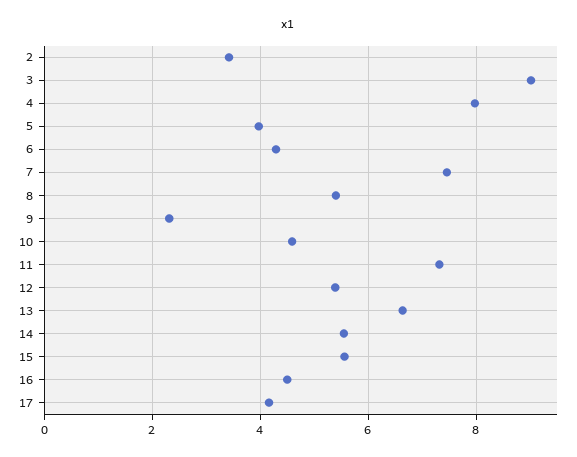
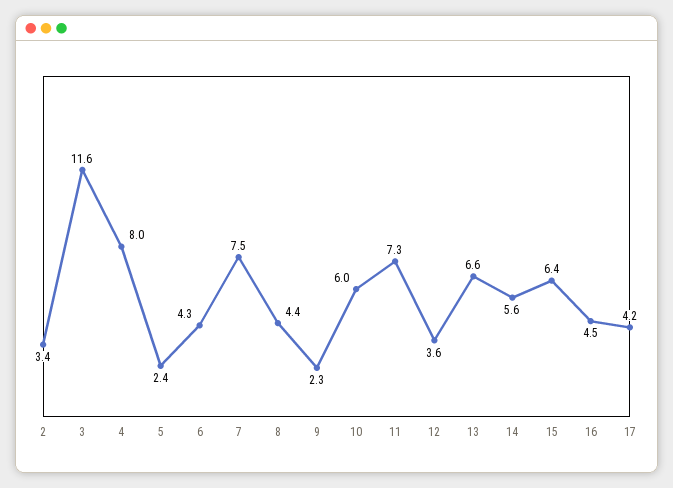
3: 9 -> 11.6
5: 4 -> 2.4
8: 5.4 -> 4.4
10: 4.6 -> 6
12: 5.4 -> 3.6
15: 5.6 -> 6.4

